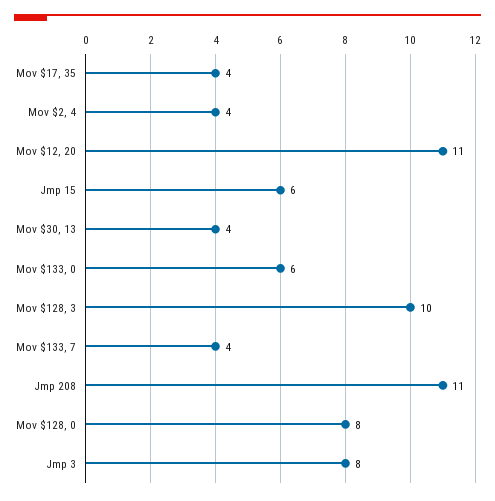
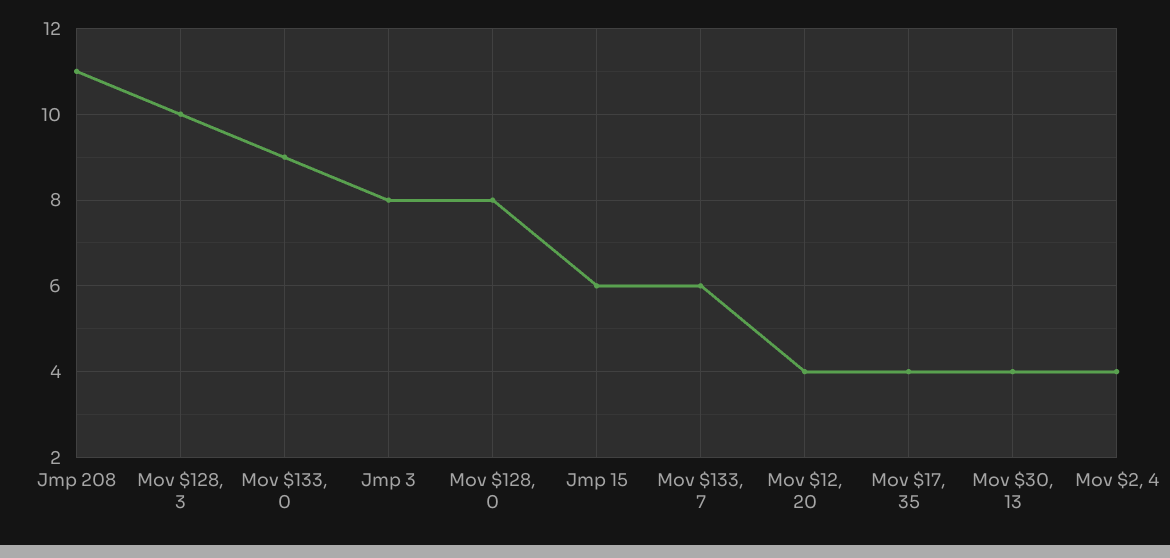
Mov $12, 20: 11 -> 4
Mov $133, 0: 6 -> 9
Mov $133, 7: 4 -> 6

